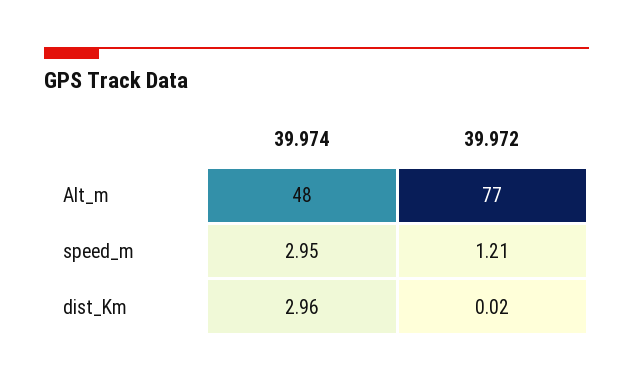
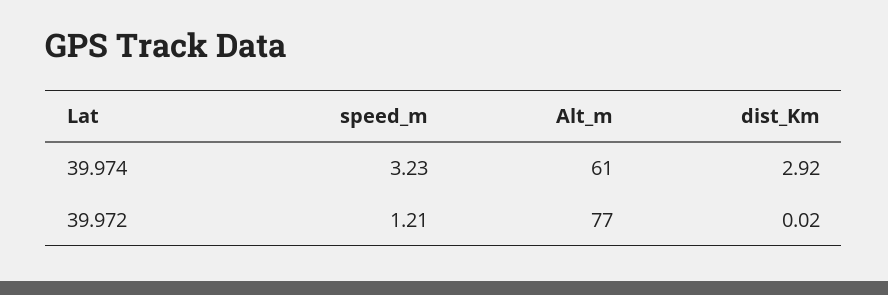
39.974, Alt_m: 48 -> 61
39.974, speed_m: 2.95 -> 3.23
39.974, dist_Km: 2.96 -> 2.92

